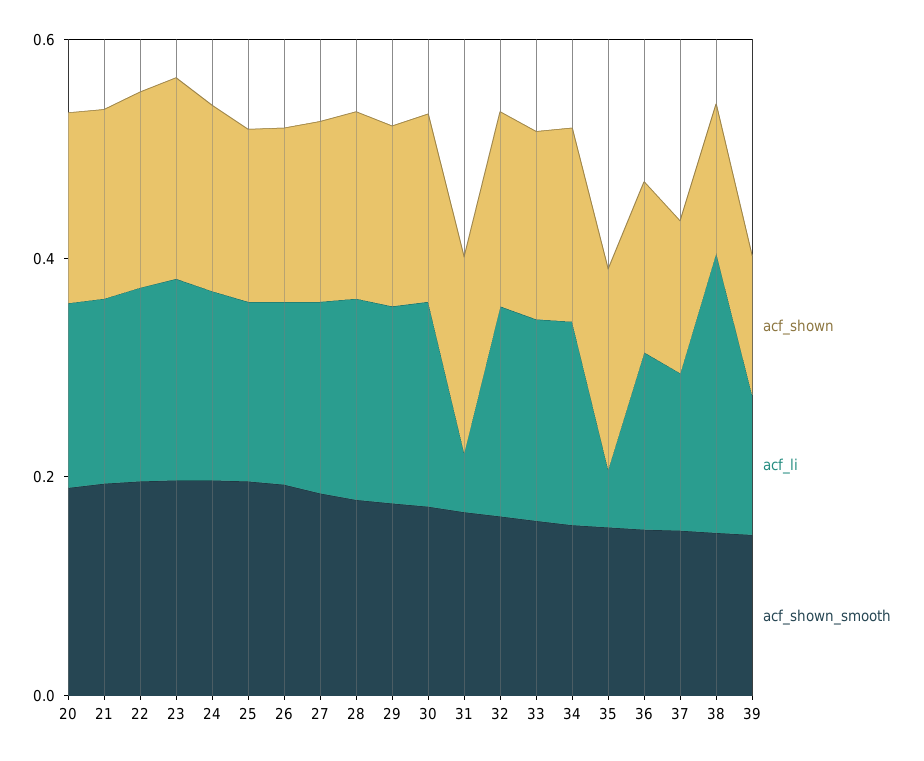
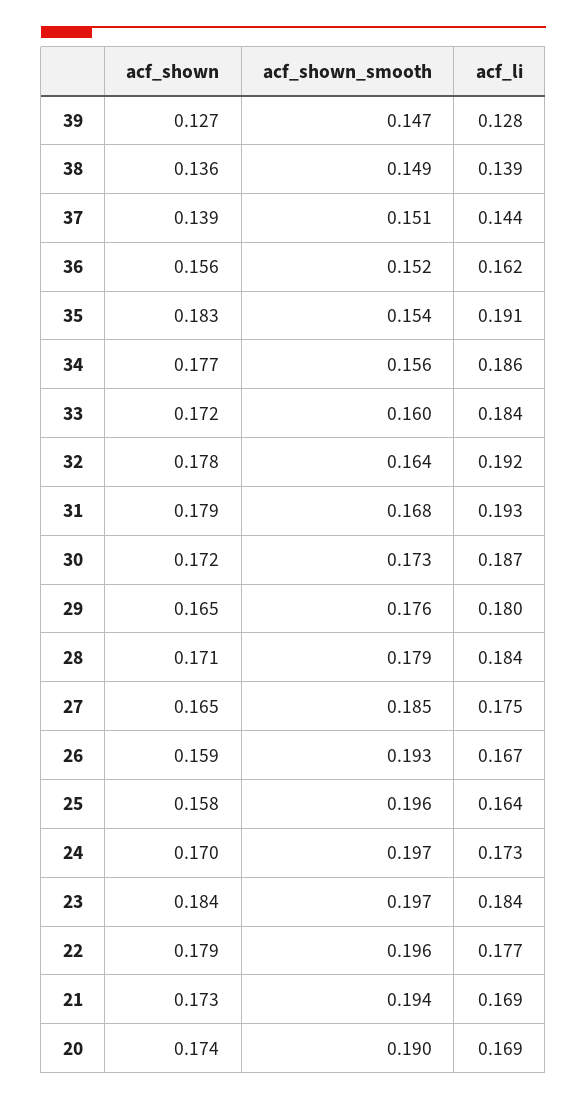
acf_li, 31: 0.05 -> 0.193
acf_li, 35: 0.05 -> 0.191
acf_li, 38: 0.25 -> 0.139

